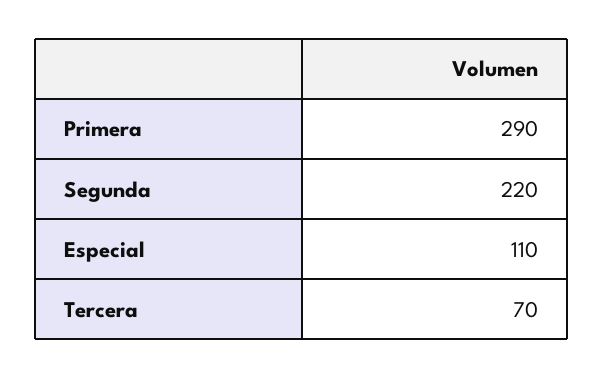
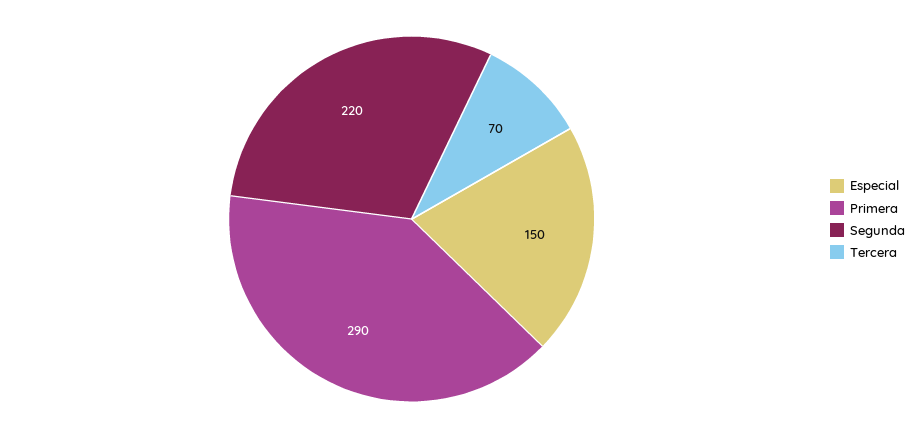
Especial: 110 -> 150

